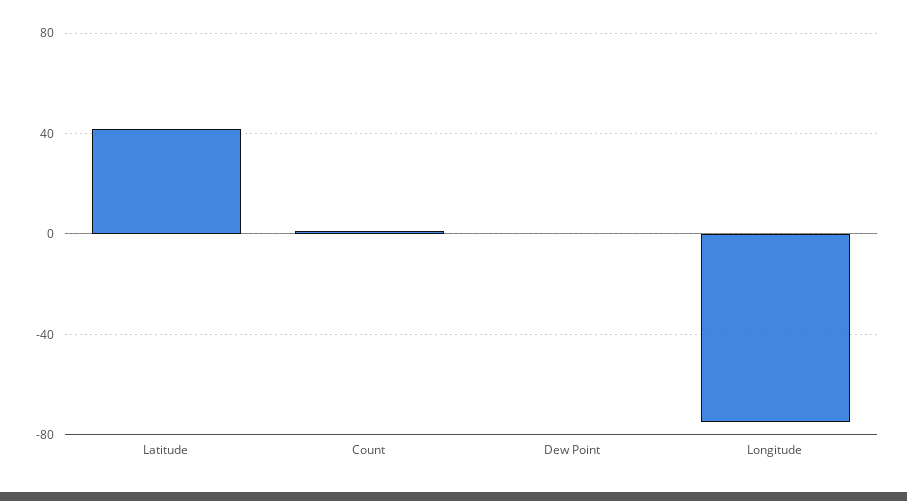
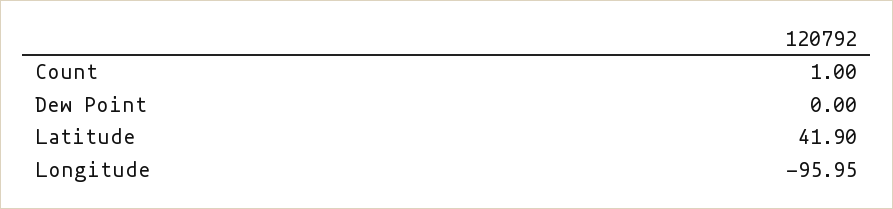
Longitude: -75 -> -95.95

